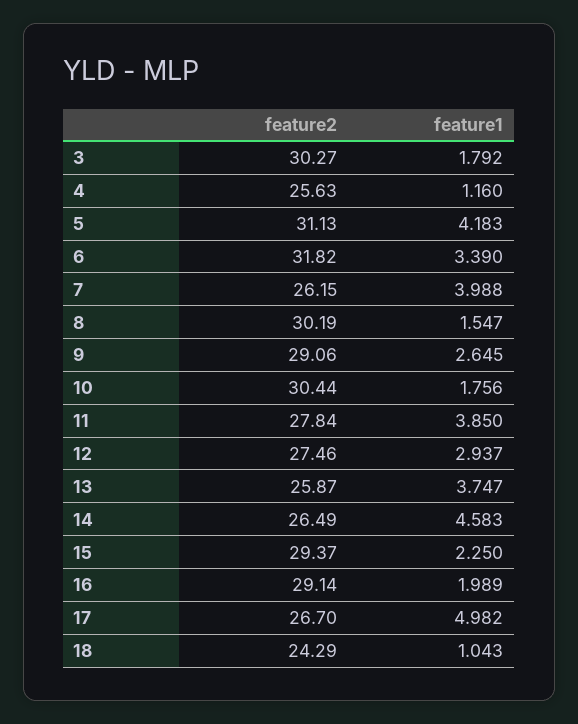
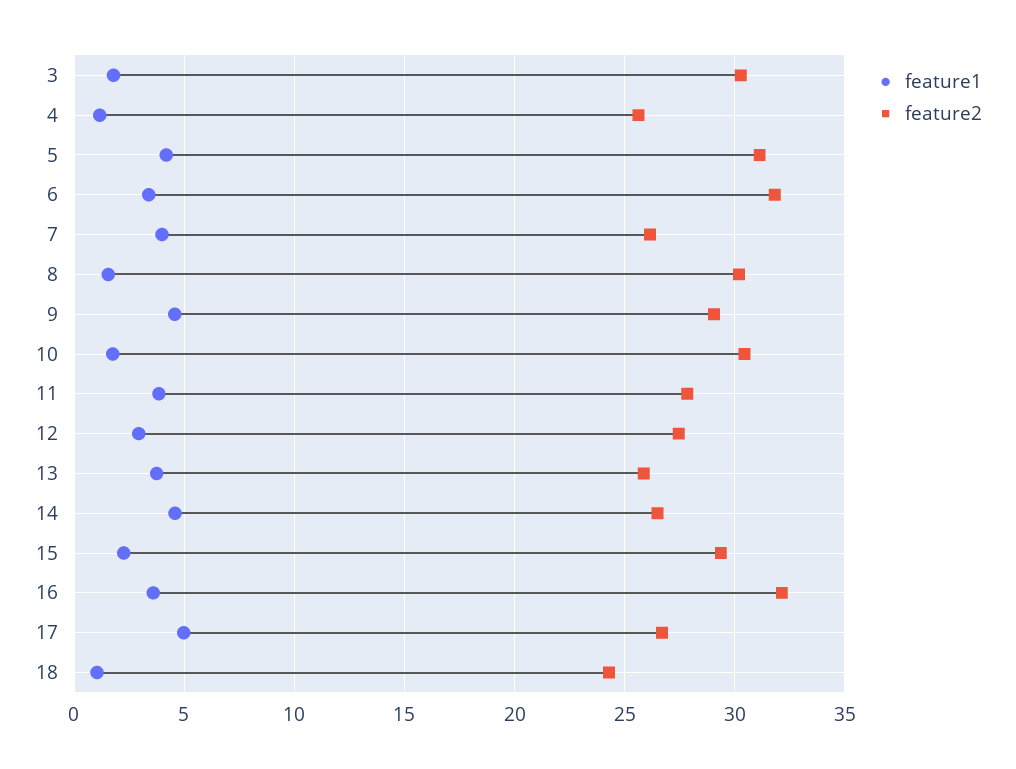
feature1, 9: 2.645 -> 4.5
feature2, 16: 29.14 -> 32
feature1, 16: 1.989 -> 3.5

